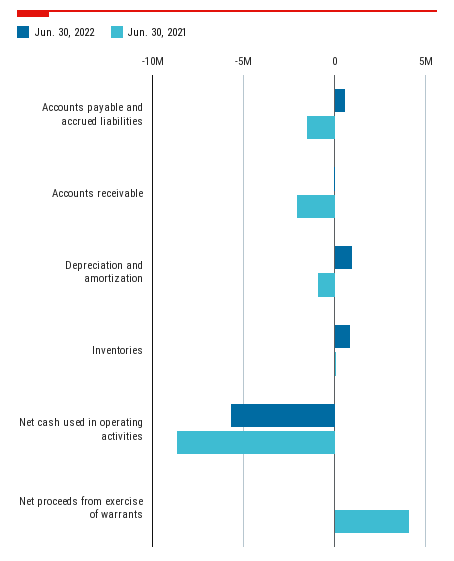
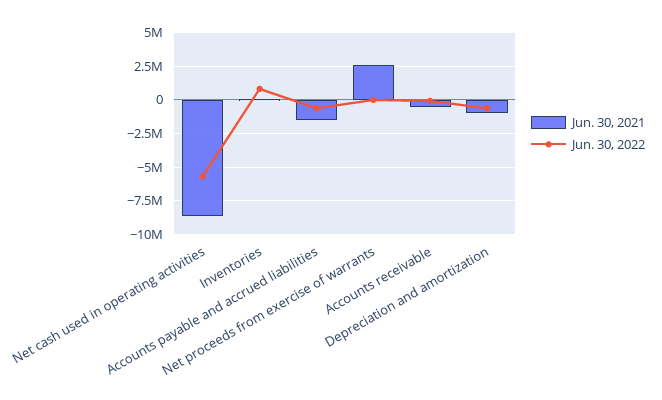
Jun. 30, 2022, Accounts payable and accrued liabilities: 500000 -> -500000
Jun. 30, 2021, Accounts receivable: -2000000 -> -500000
Jun. 30, 2022, Depreciation and amortization: 1000000 -> -500000
Jun. 30, 2021, Net proceeds from exercise of warrants: 4000000 -> 2500000

